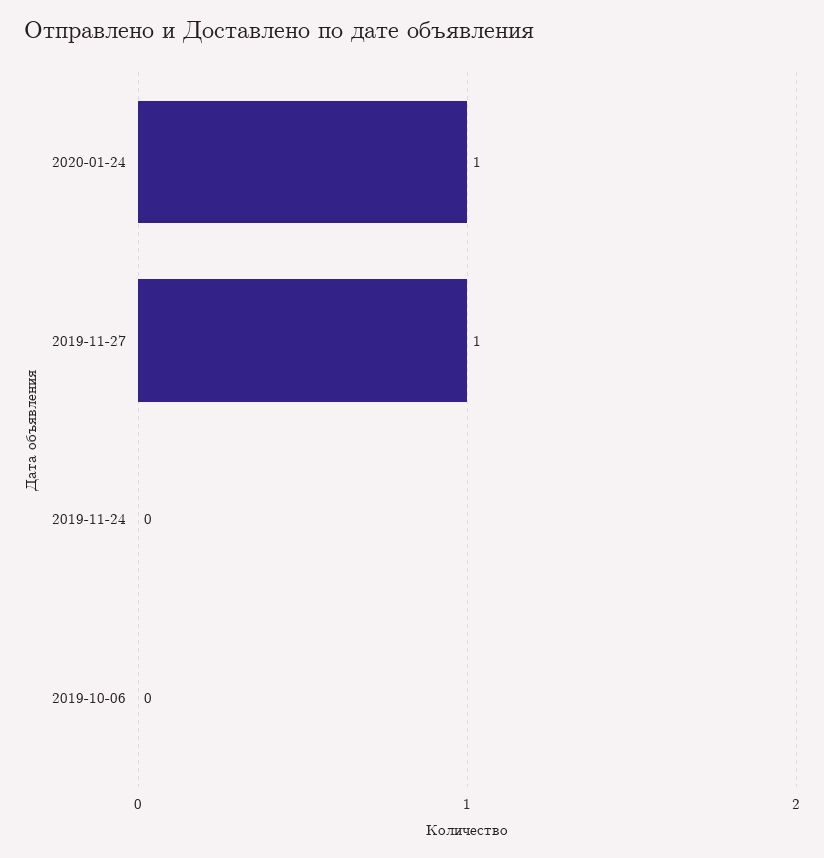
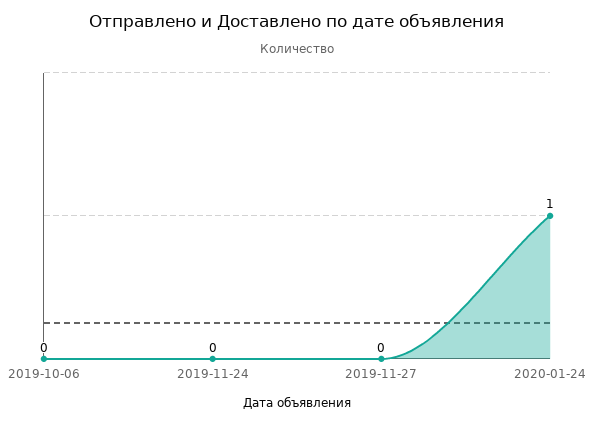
2019-11-27: 1 -> 0

